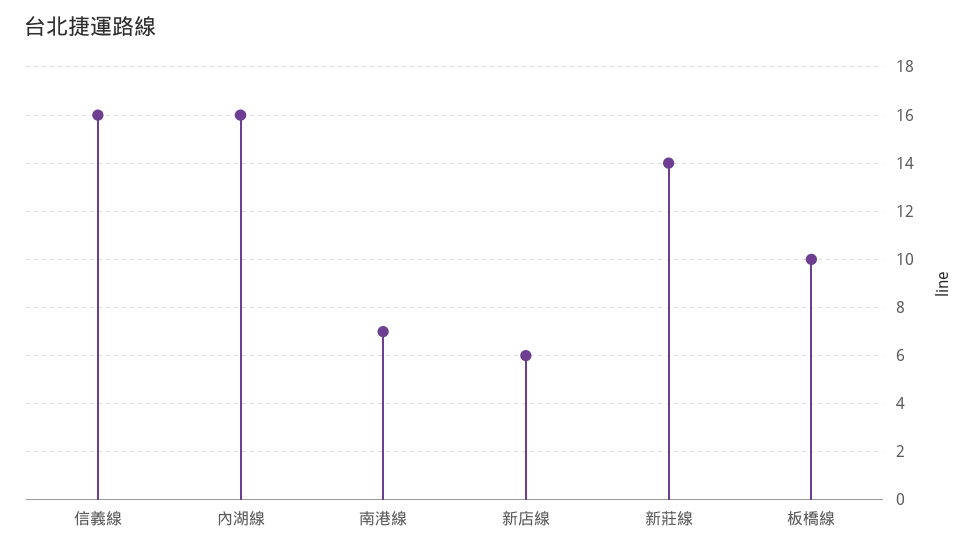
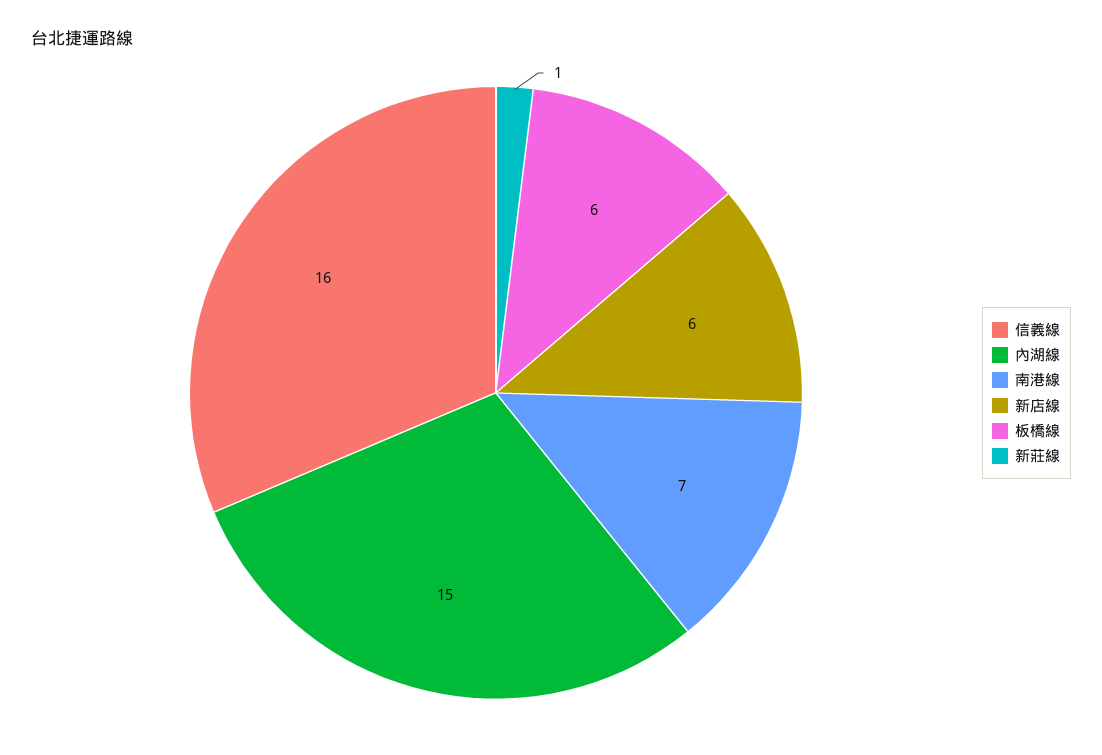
內湖線: 16 -> 15
新莊線: 14 -> 1
板橋線: 10 -> 6

